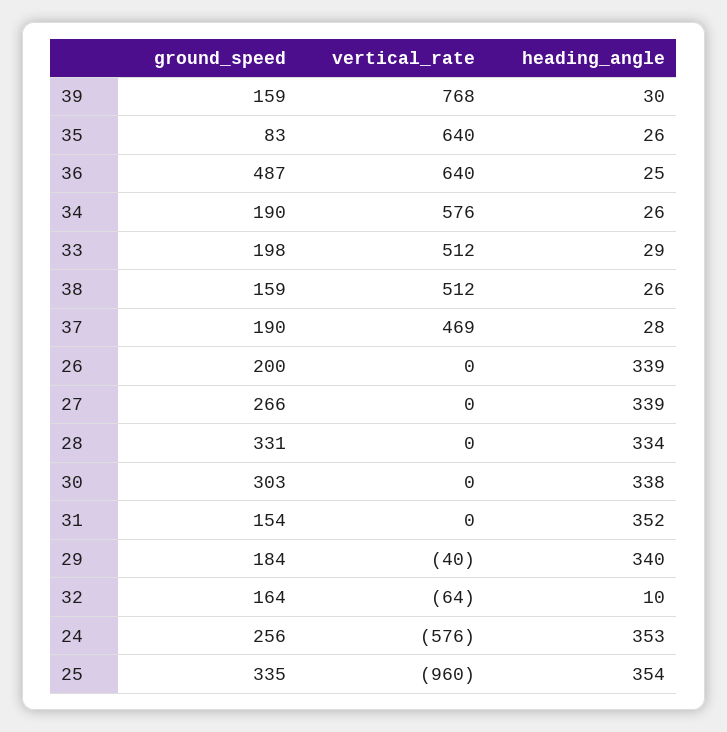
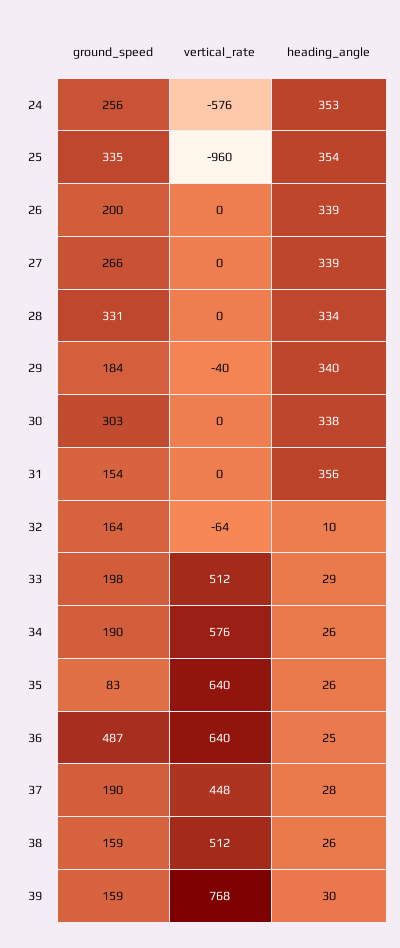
vertical_rate, 37: 469 -> 448
heading_angle, 31: 352 -> 356

